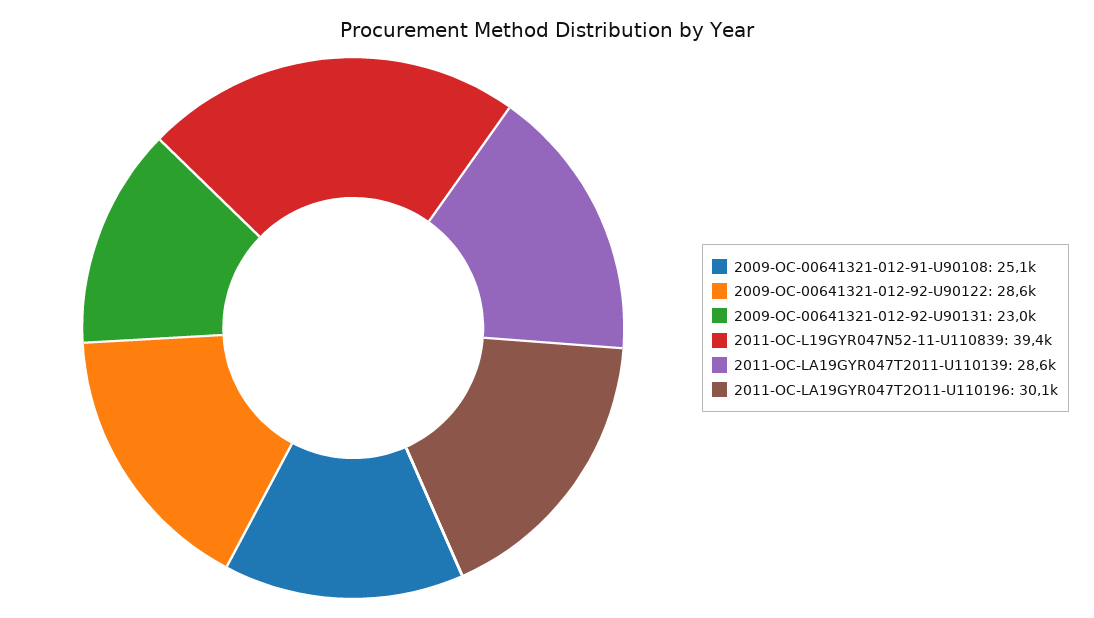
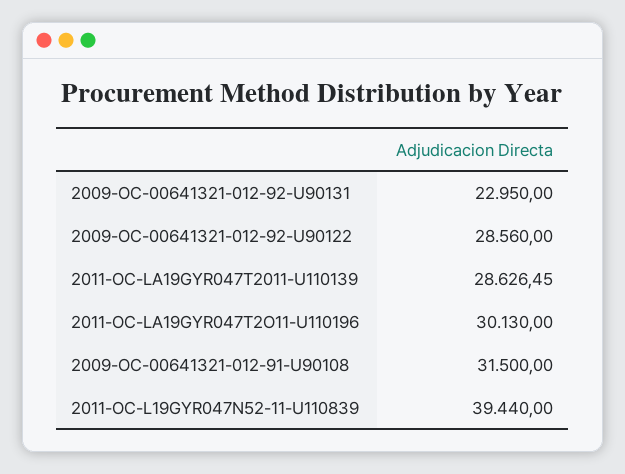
2009-OC-00641321-012-91-U90108: 25100 -> 31500

